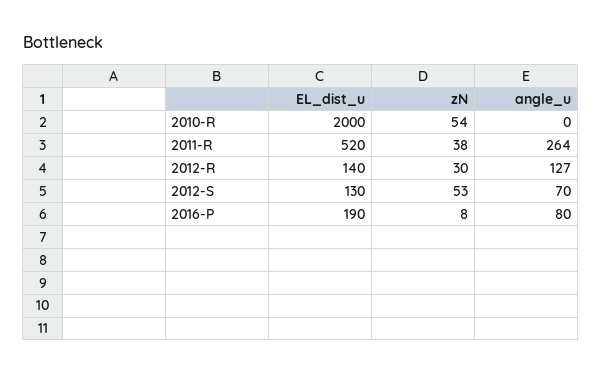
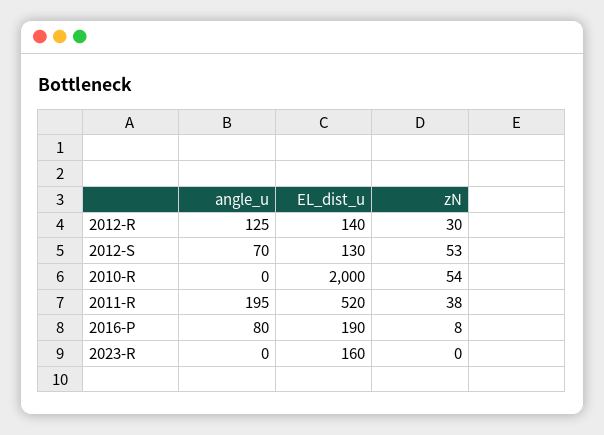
angle_u, 2011-R: 264 -> 195
angle_u, 2012-R: 127 -> 125
angle_u, 2023-R: none -> 0
EL_dist_u, 2023-R: none -> 160
zN, 2023-R: none -> 0

